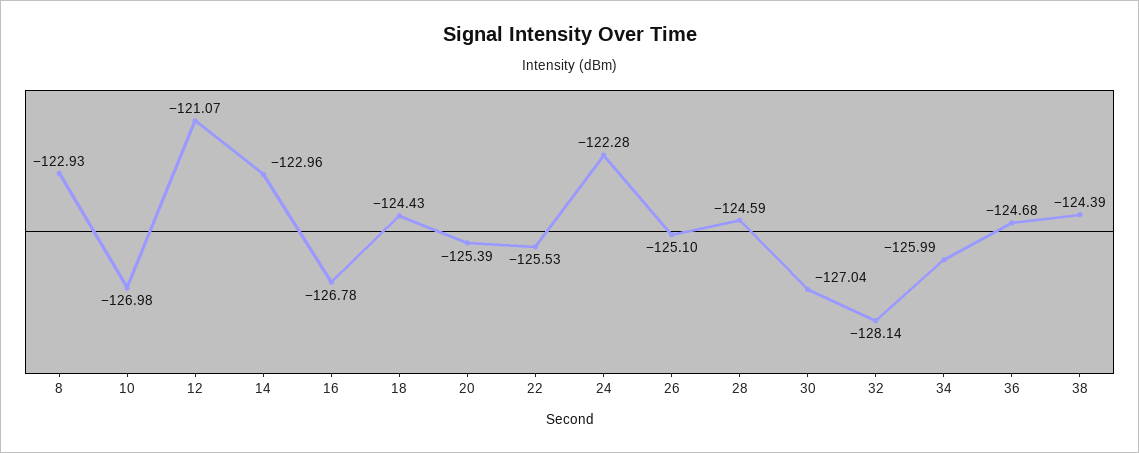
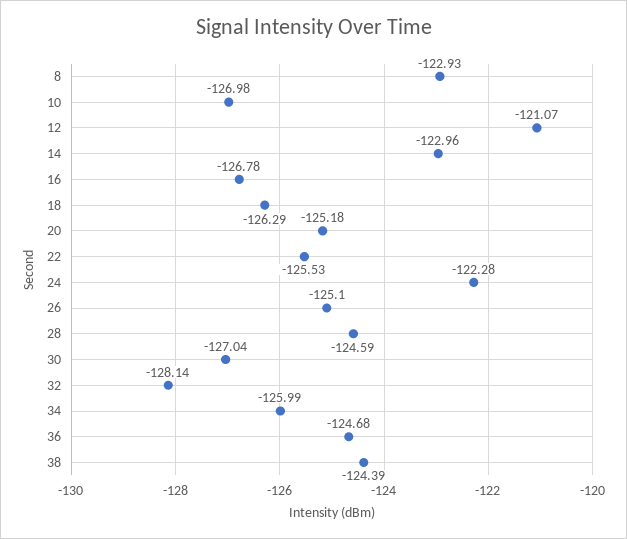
18: -124.43 -> -126.29
20: -125.39 -> -125.18

